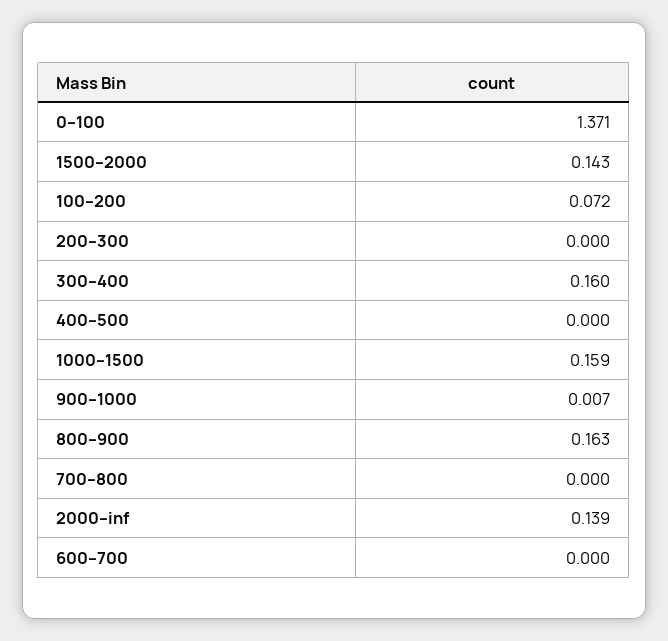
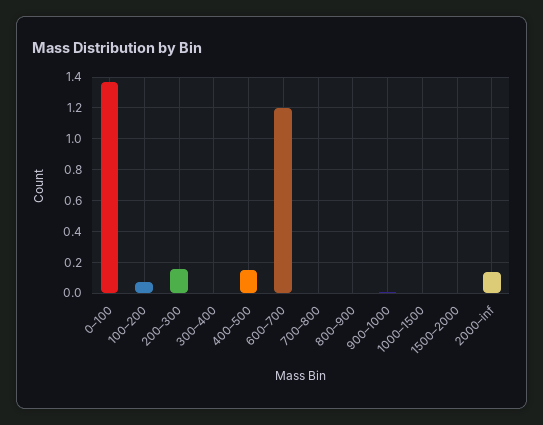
1500–2000: 0.143 -> 0
200–300: 0 -> 0.15
300–400: 0.16 -> 0
400–500: 0 -> 0.15
1000–1500: 0.159 -> 0
800–900: 0.163 -> 0
600–700: 0 -> 1.2

